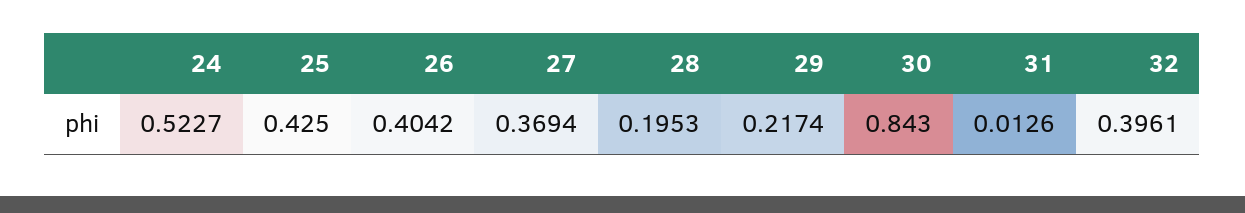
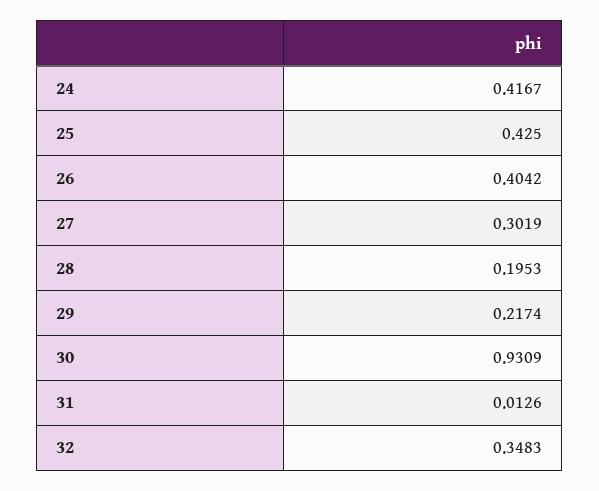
24: 0.5227 -> 0.4167
27: 0.3694 -> 0.3019
30: 0.843 -> 0.9309
32: 0.3961 -> 0.3483

